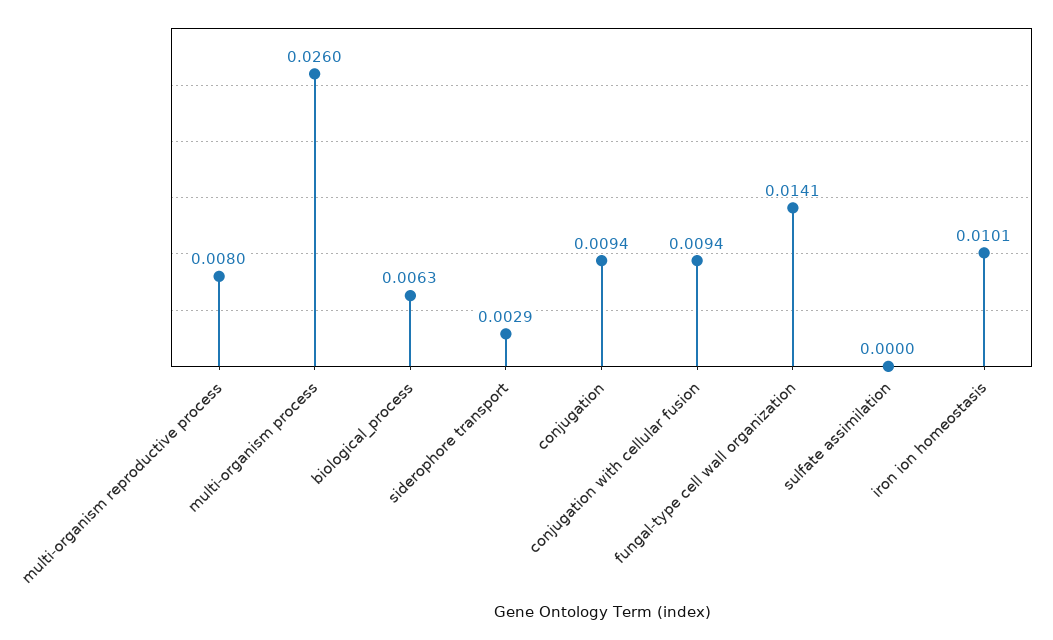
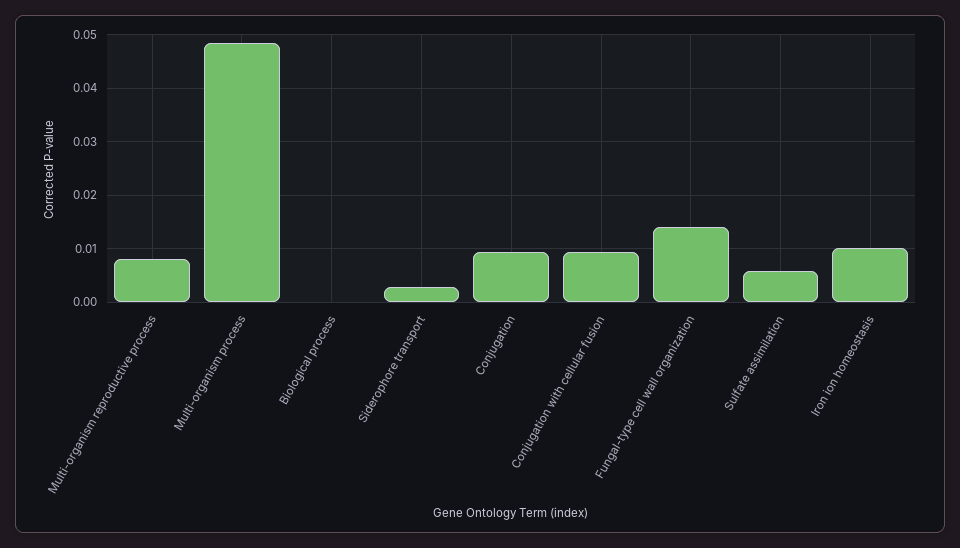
multi-organism process: 0.026 -> 0.048
biological_process: 0.0063 -> 0
sulfate assimilation: 0 -> 0.006

